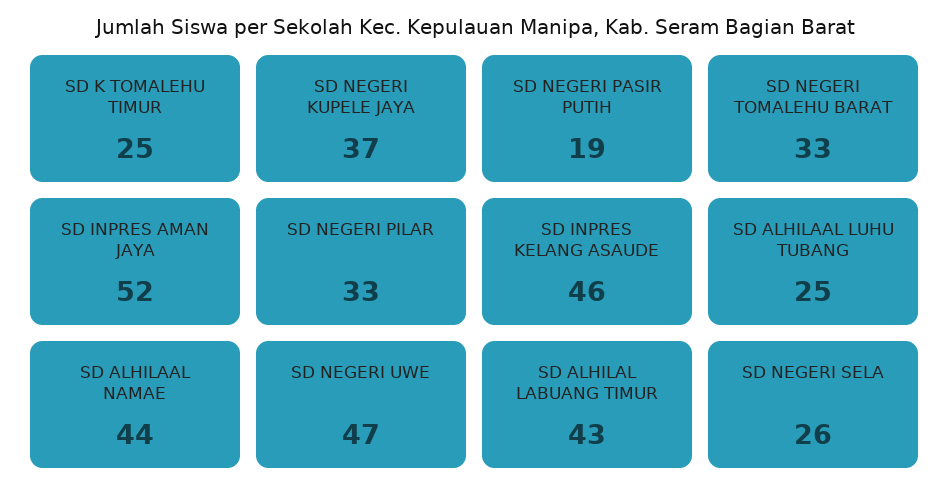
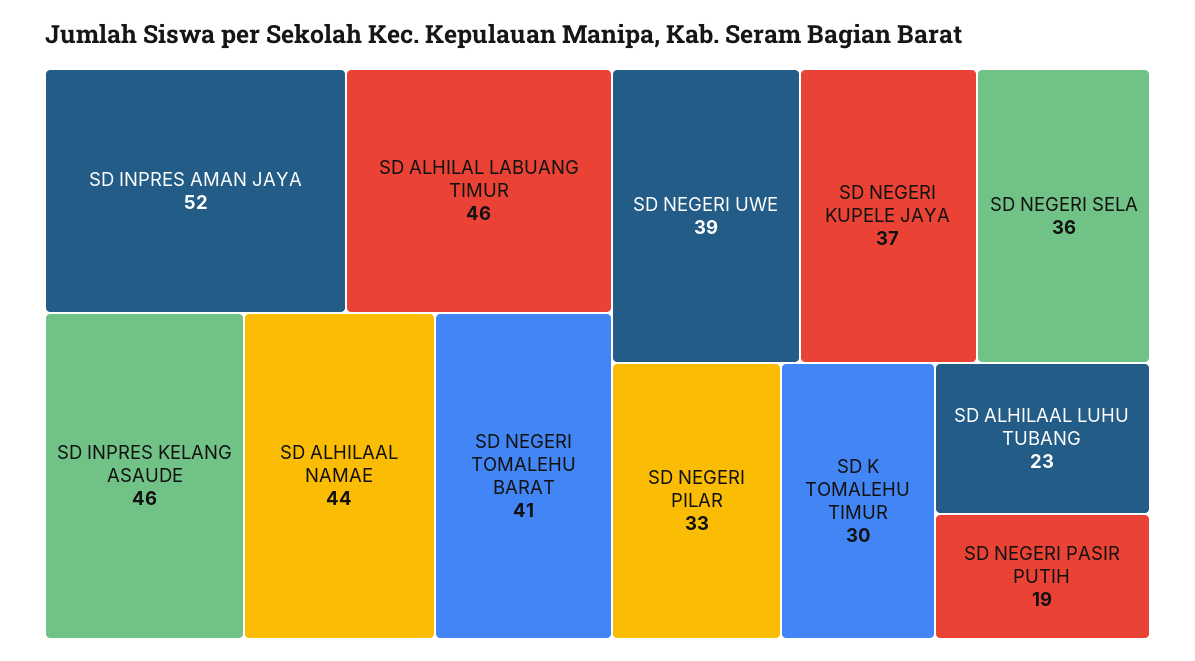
SD K TOMALEHU TIMUR: 25 -> 30
SD NEGERI TOMALEHU BARAT: 33 -> 41
SD ALHILAAL LUHU TUBANG: 25 -> 23
SD NEGERI UWE: 47 -> 39
SD ALHILAL LABUANG TIMUR: 43 -> 46
SD NEGERI SELA: 26 -> 36

